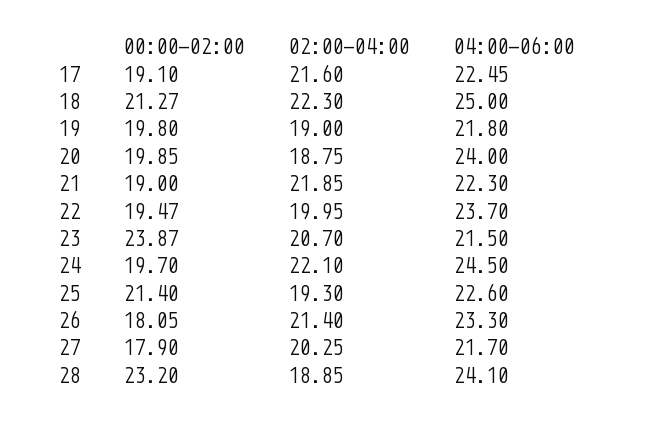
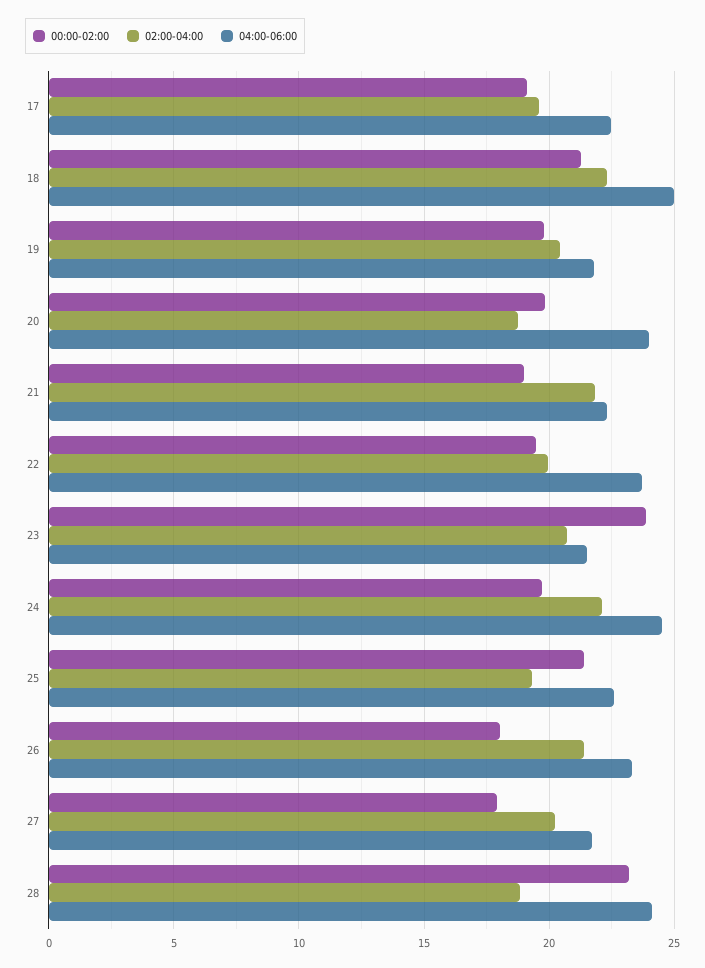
02:00-04:00, 17: 21.6 -> 19.5
02:00-04:00, 19: 19 -> 20.5

